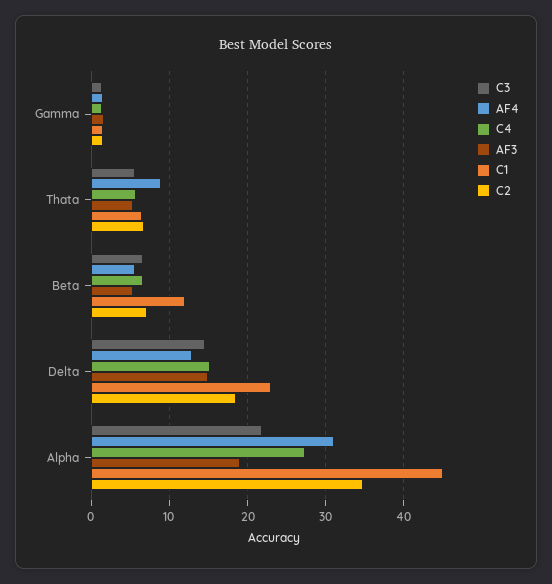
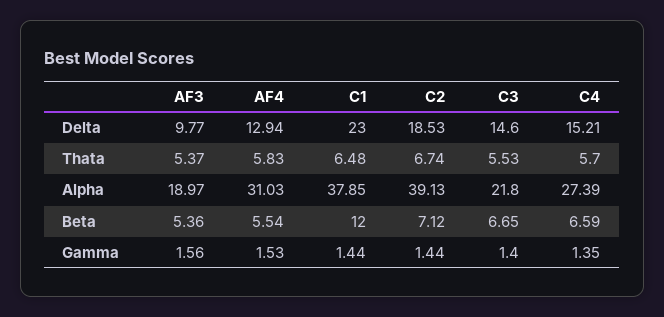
AF4, Thata: 9 -> 5.83
AF3, Delta: 15 -> 9.77
C1, Alpha: 45 -> 37.85
C2, Alpha: 35 -> 39.13

